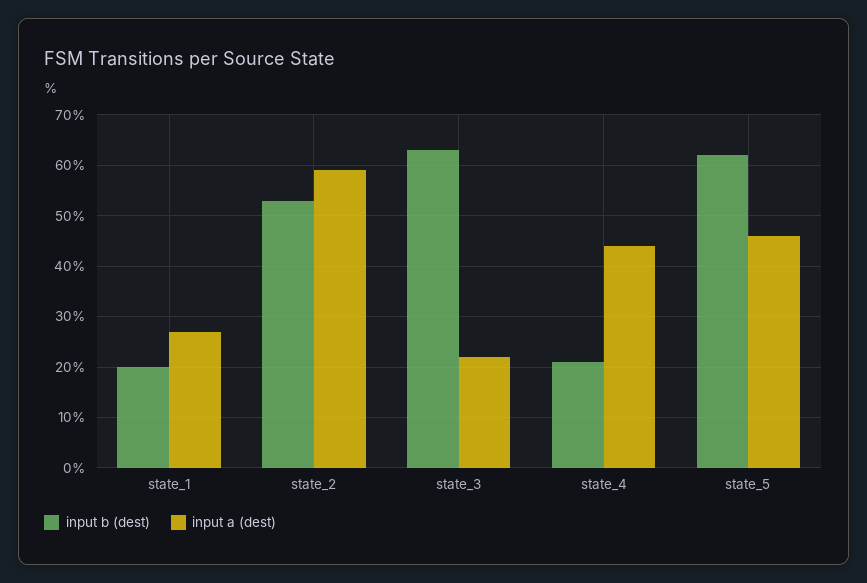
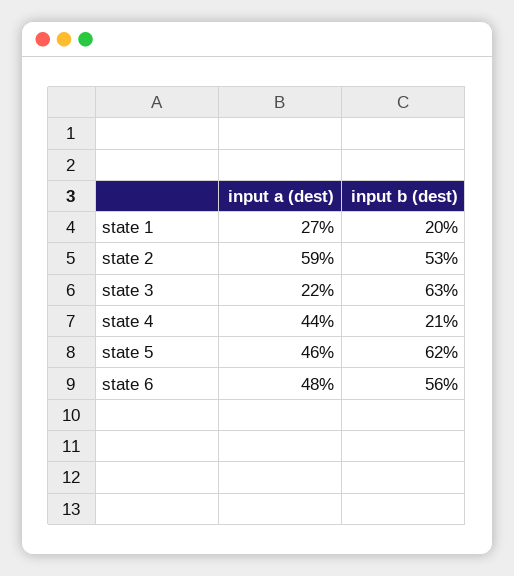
input a (dest), state 6: none -> 48
input b (dest), state 6: none -> 56

